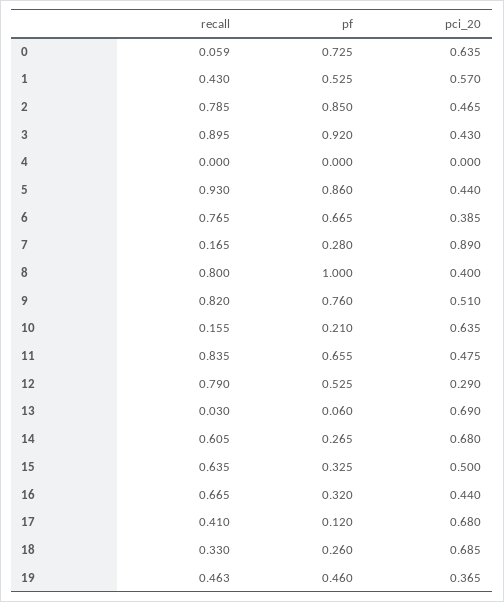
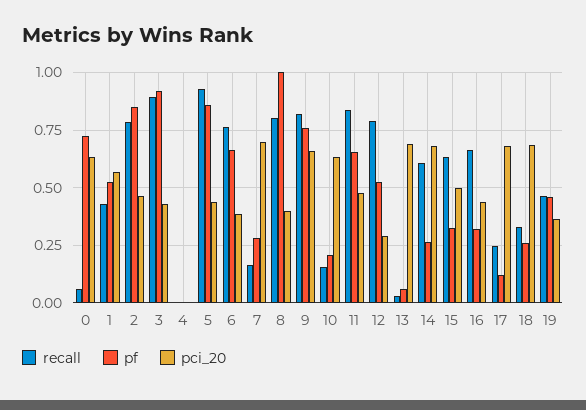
pci_20, 7: 0.89 -> 0.7
pci_20, 9: 0.51 -> 0.65
recall, 17: 0.41 -> 0.25

